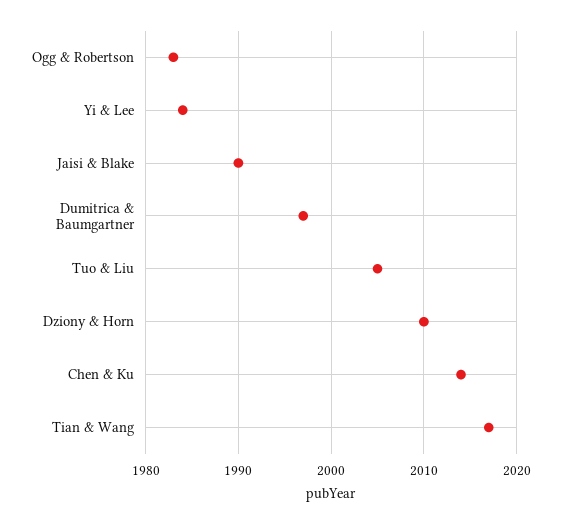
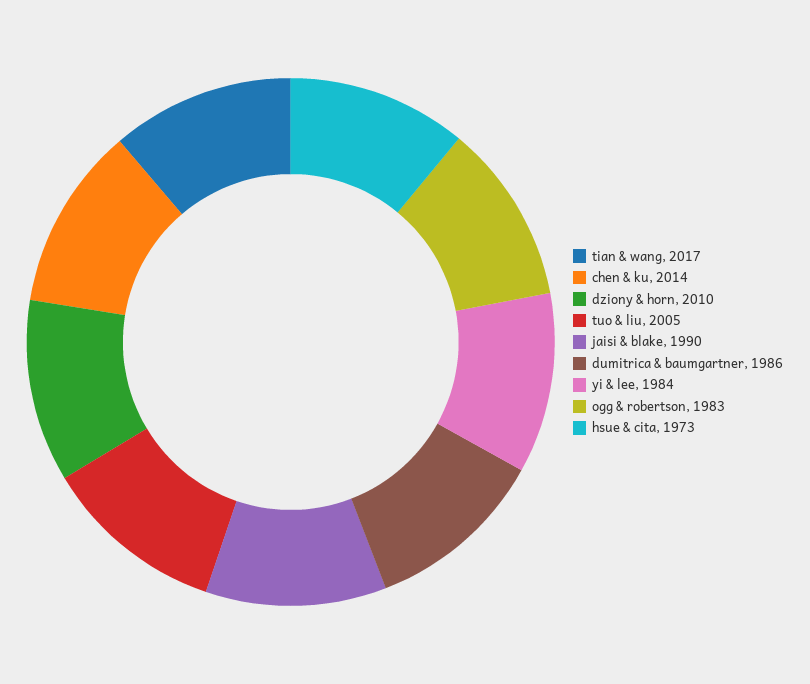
Dumitrica & Baumgartner: 1997 -> 1986
hsue & cita: none -> 1973

